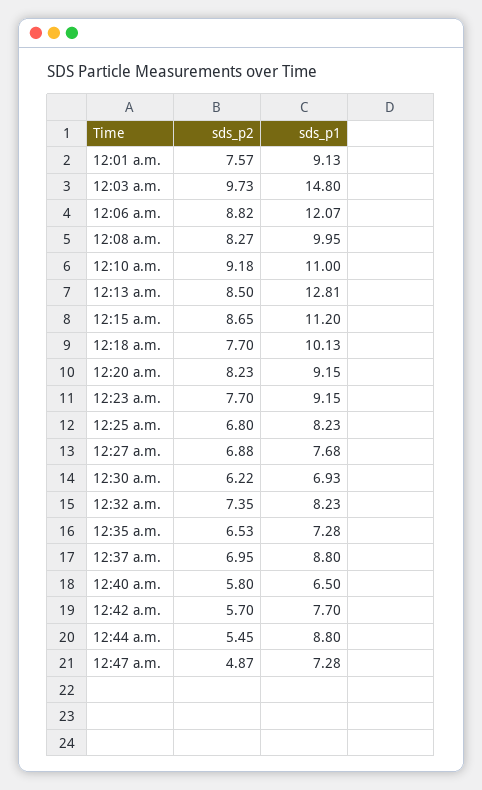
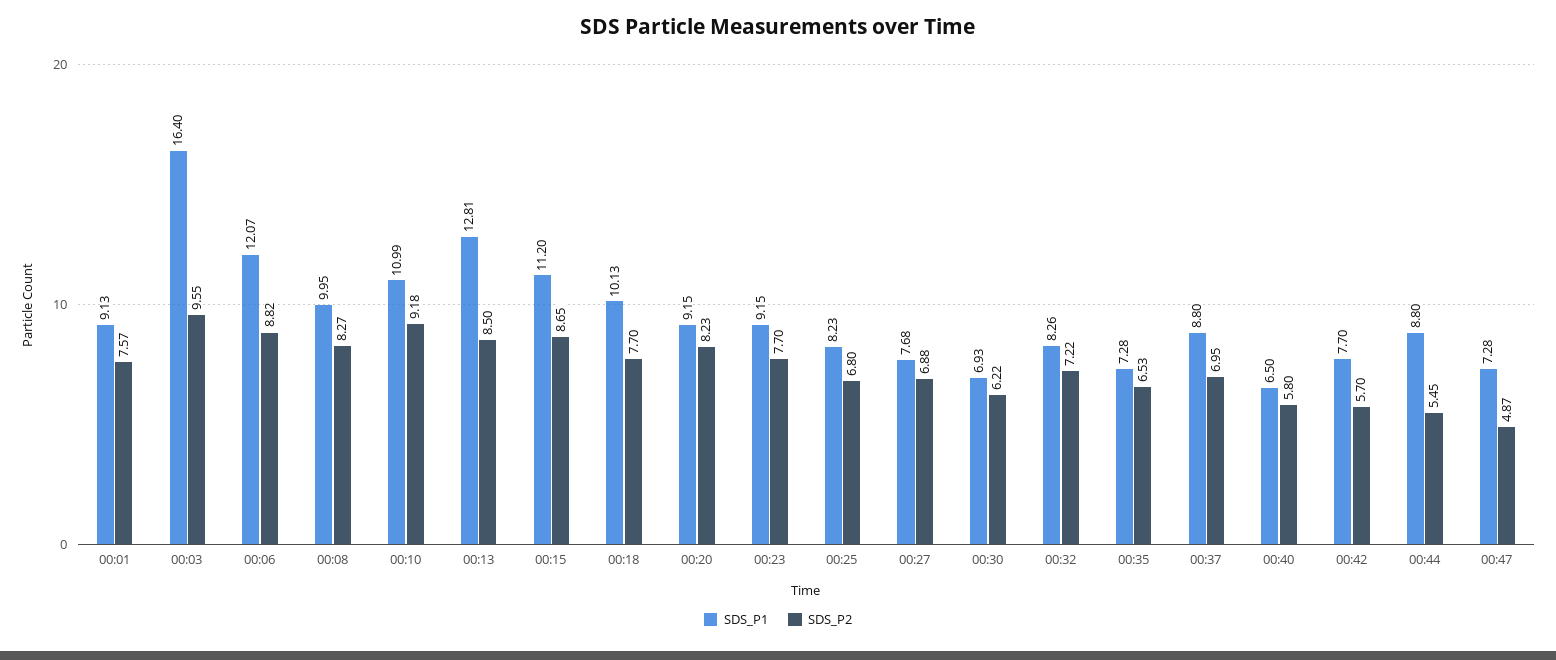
sds_p2, 12:03 a.m.: 9.73 -> 9.55
sds_p1, 12:03 a.m.: 14.8 -> 16.4
sds_p1, 12:10 a.m.: 11 -> 10.99
sds_p2, 12:32 a.m.: 7.35 -> 7.22
sds_p1, 12:32 a.m.: 8.23 -> 8.26

